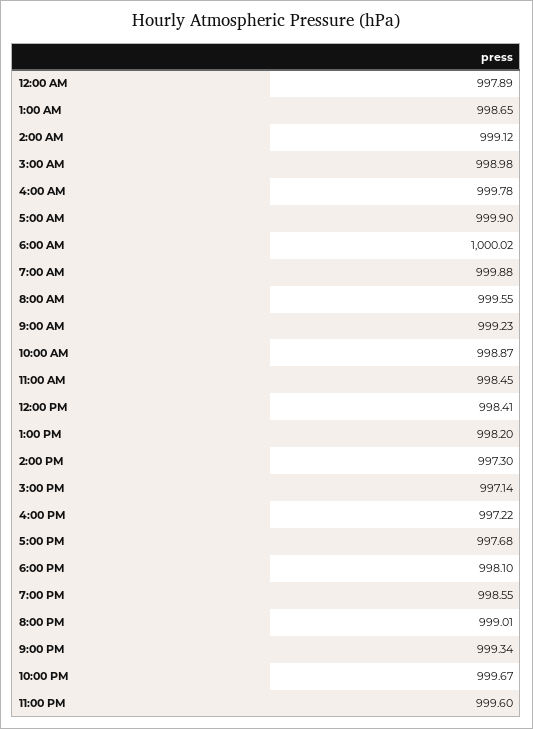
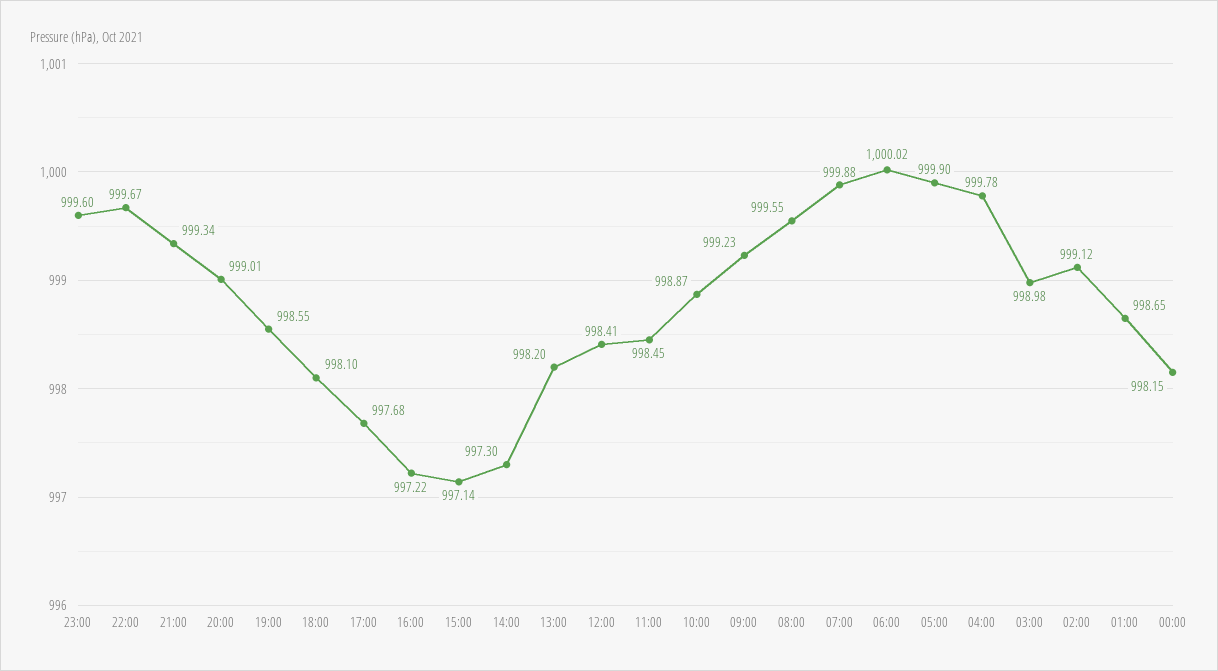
12:00 AM: 997.89 -> 998.15

